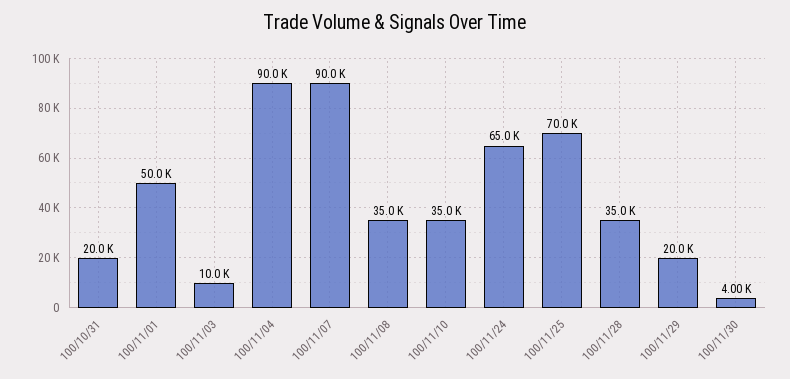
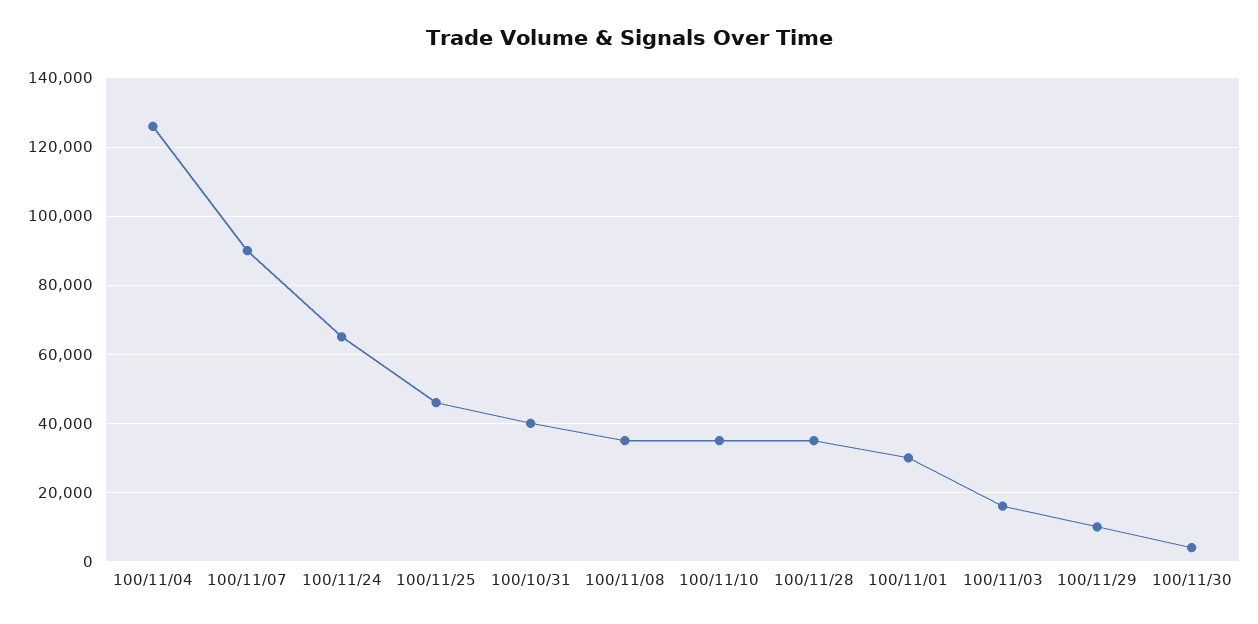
100/10/31: 20000 -> 40000
100/11/01: 50000 -> 30000
100/11/03: 10000 -> 16000
100/11/04: 90000 -> 126000
100/11/25: 70000 -> 46000
100/11/29: 20000 -> 10000

